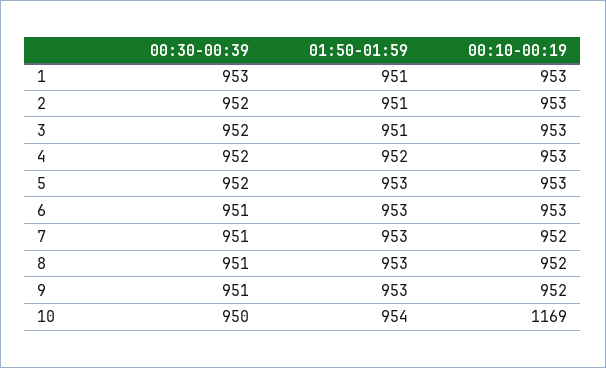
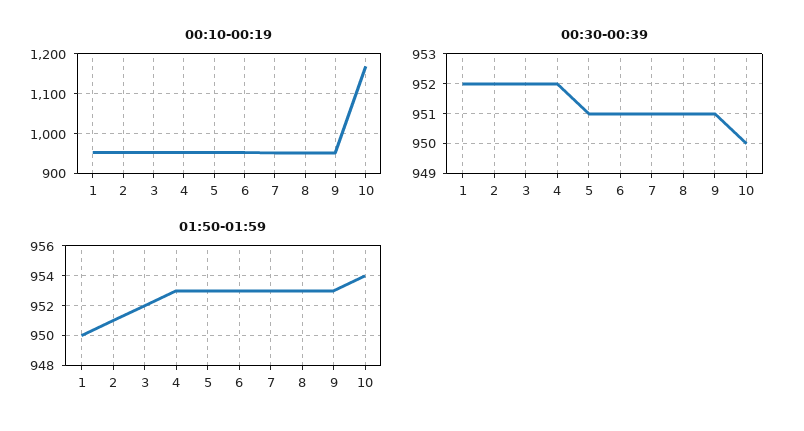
00:30-00:39, 1: 953 -> 952
01:50-01:59, 1: 951 -> 950
01:50-01:59, 3: 951 -> 952
01:50-01:59, 4: 952 -> 953
00:30-00:39, 5: 952 -> 951

